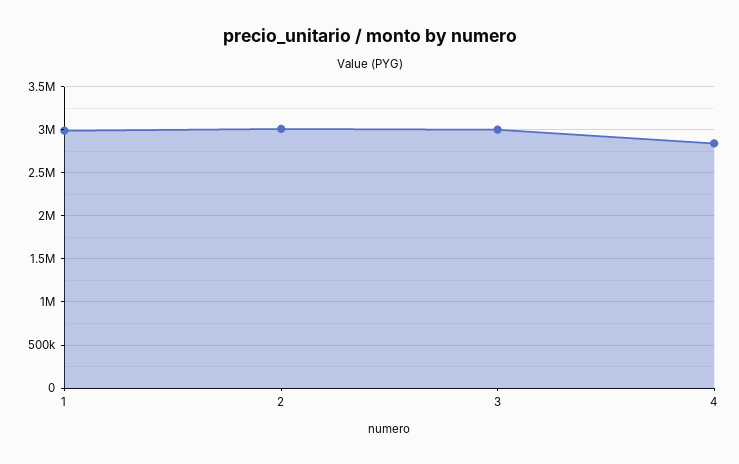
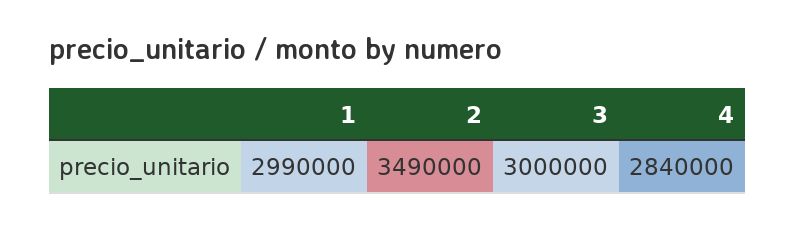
2: 3000000 -> 3490000

